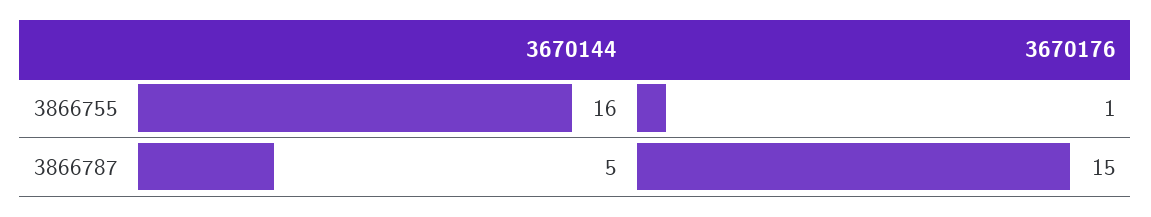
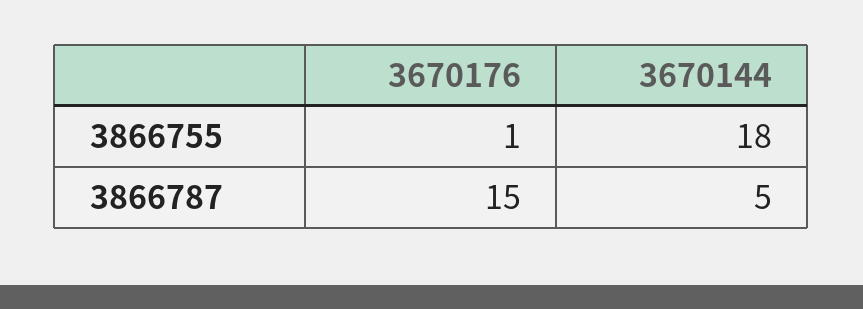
3670144, 3866755: 16 -> 18

